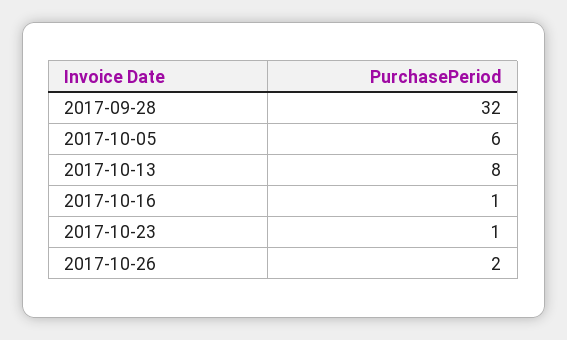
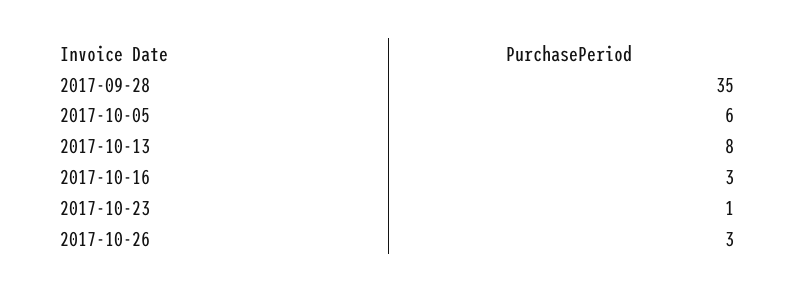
2017-09-28: 32 -> 35
2017-10-16: 1 -> 3
2017-10-26: 2 -> 3

